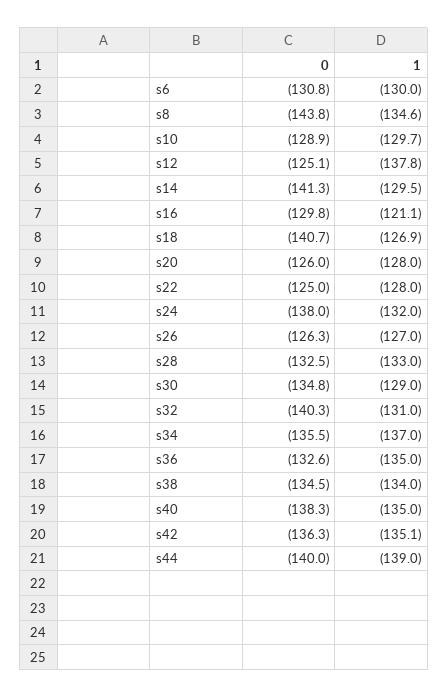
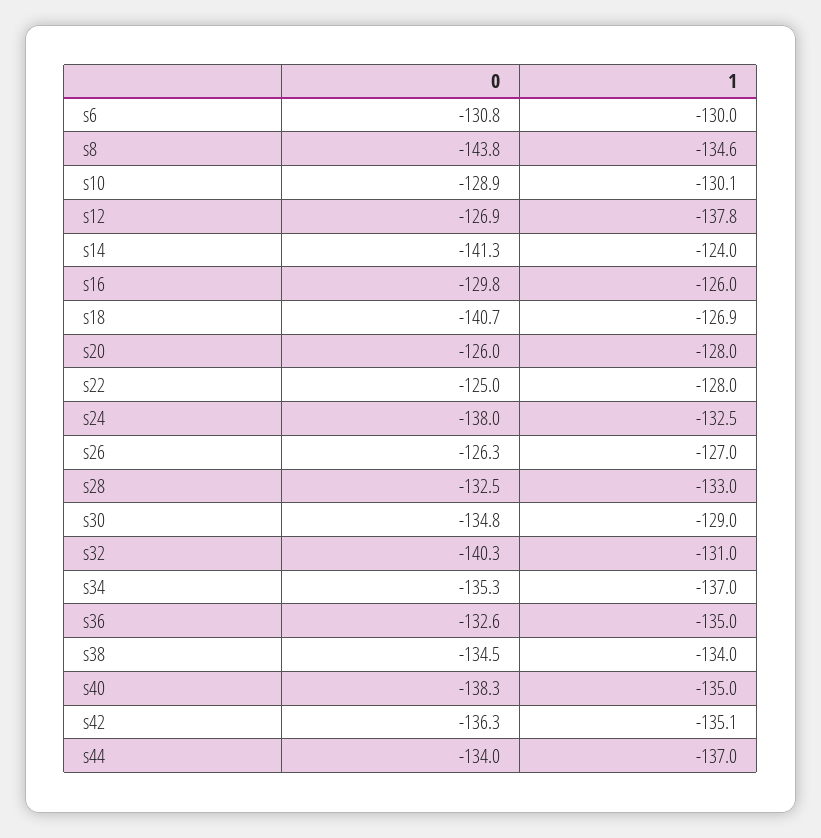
1, s10: -129.7 -> -130.1
0, s12: -125.1 -> -126.9
1, s14: -129.5 -> -124
1, s16: -121.1 -> -126
1, s24: -132 -> -132.5
0, s34: -135.5 -> -135.3
0, s44: -140 -> -134
1, s44: -139 -> -137

